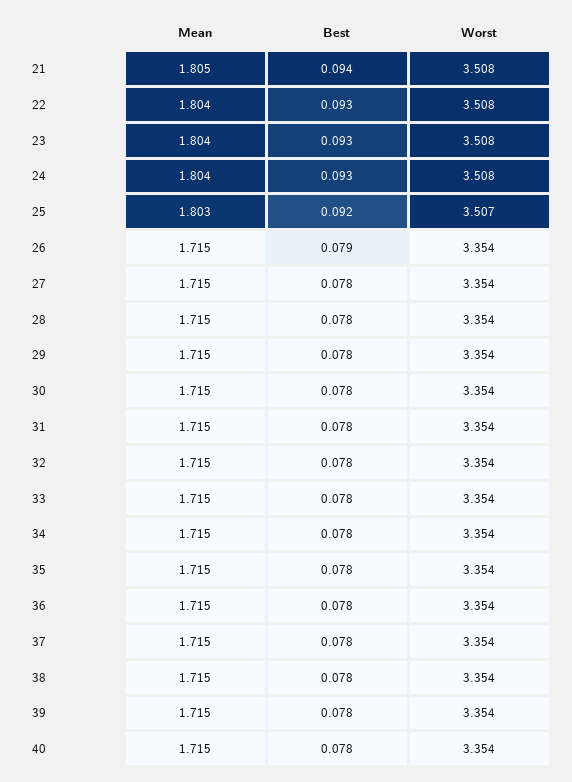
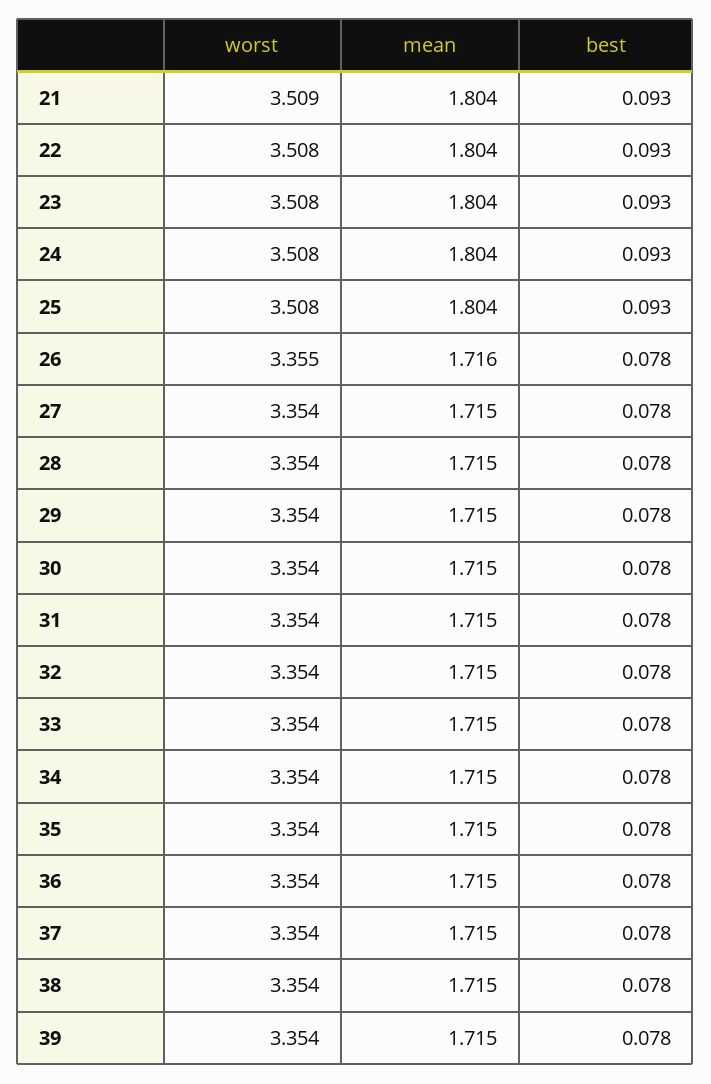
Mean, 21: 1.805 -> 1.804
Best, 21: 0.094 -> 0.093
Worst, 21: 3.508 -> 3.509
Mean, 25: 1.803 -> 1.804
Best, 25: 0.092 -> 0.093
Worst, 25: 3.507 -> 3.508
Mean, 26: 1.715 -> 1.716
Best, 26: 0.079 -> 0.078
Worst, 26: 3.354 -> 3.355
Mean, 40: 1.715 -> none
Best, 40: 0.078 -> none
Worst, 40: 3.354 -> none

